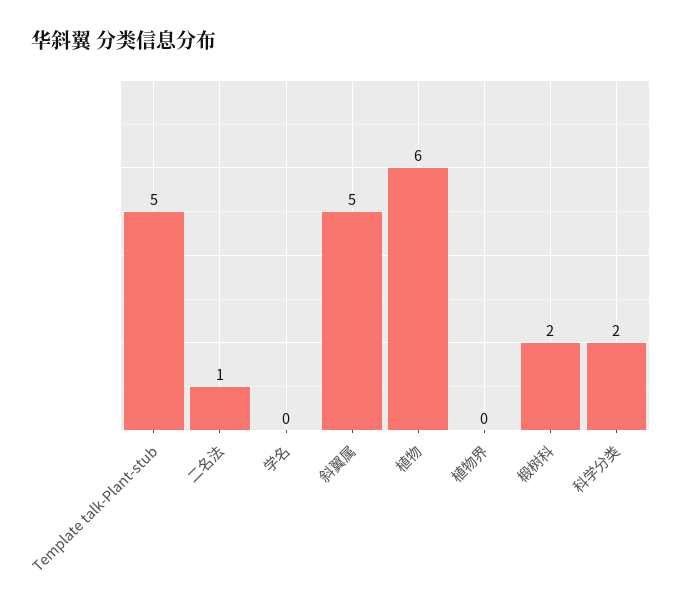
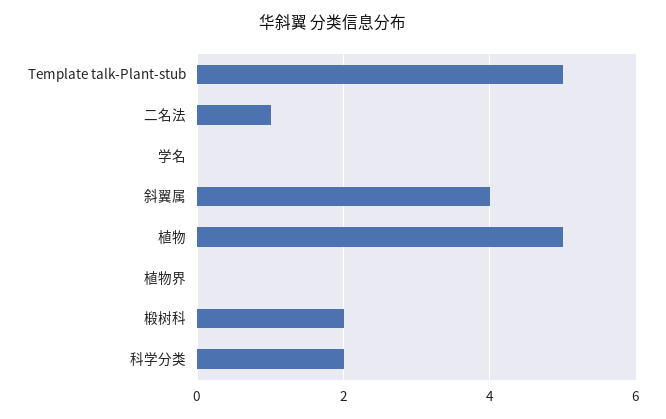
斜翼属: 5 -> 4
植物: 6 -> 5

